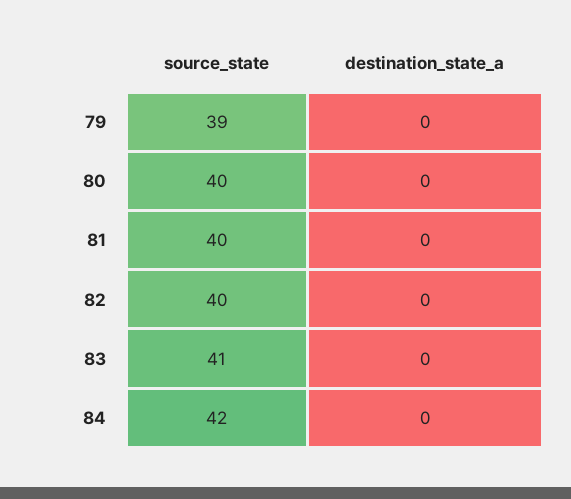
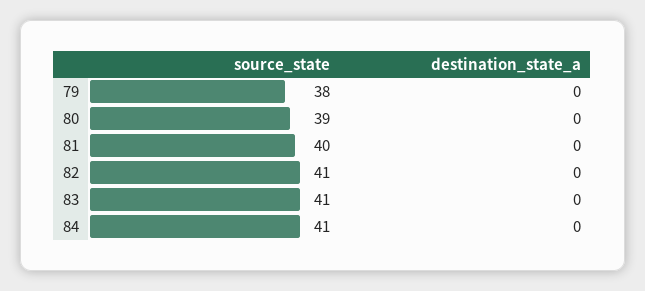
source_state, 79: 39 -> 38
source_state, 80: 40 -> 39
source_state, 82: 40 -> 41
source_state, 84: 42 -> 41

